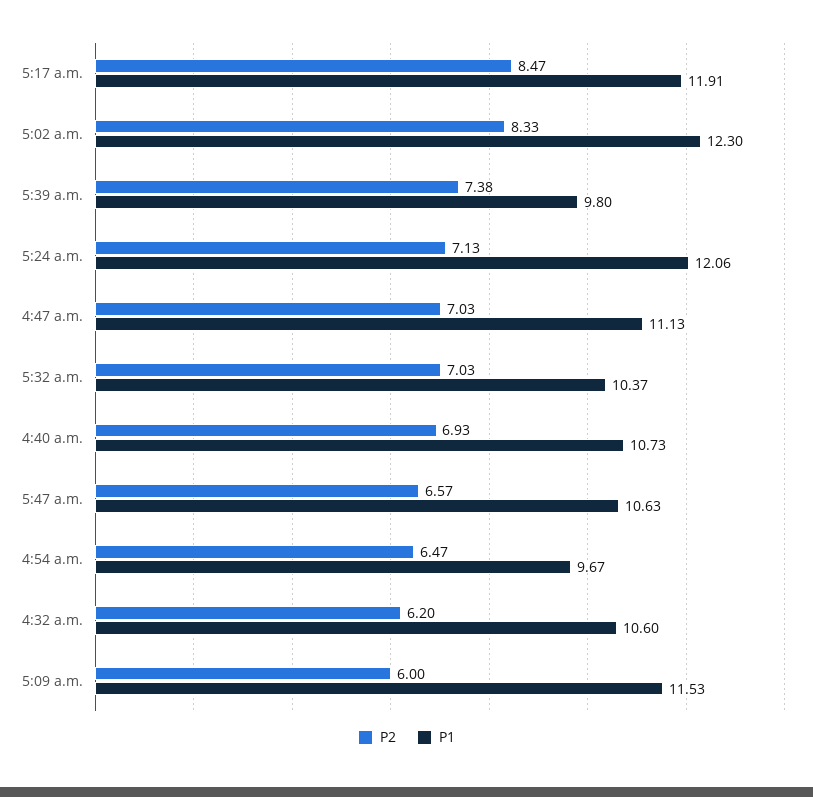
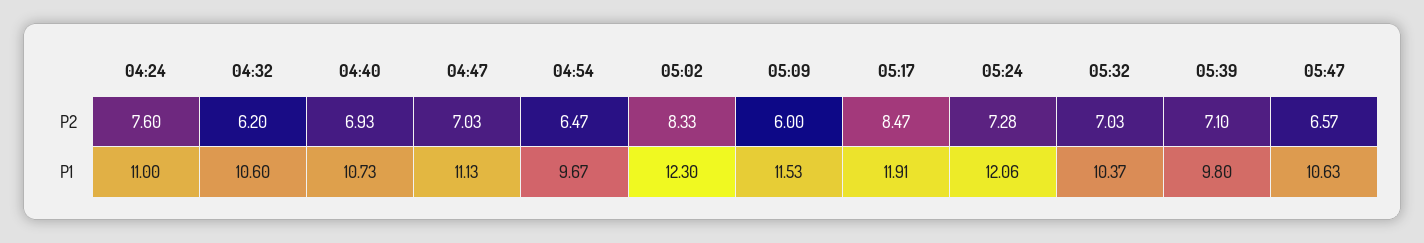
P2, 5:39 a.m.: 7.38 -> 7.1
P2, 5:24 a.m.: 7.13 -> 7.28
P2, 04:24: none -> 7.6
P1, 04:24: none -> 11

